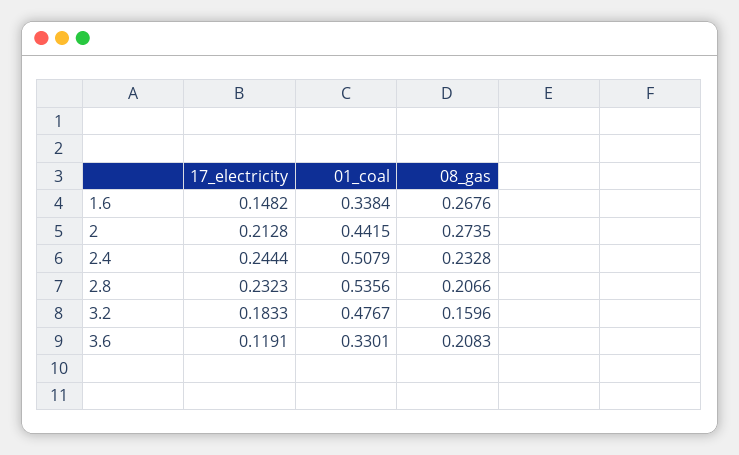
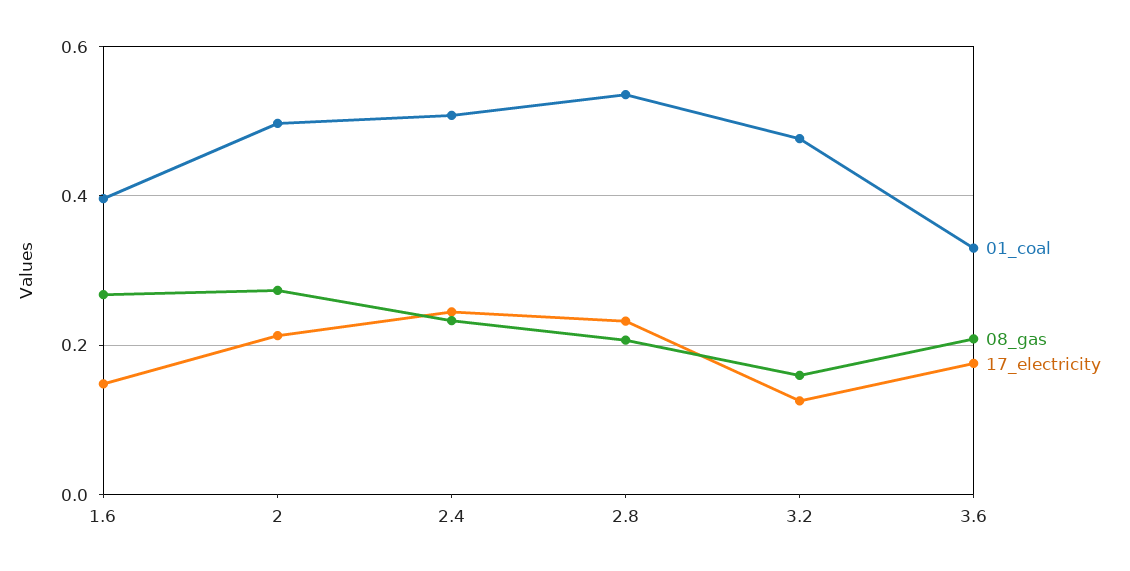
01_coal, 1.6: 0.3384 -> 0.4
01_coal, 2: 0.4415 -> 0.5
17_electricity, 3.2: 0.1833 -> 0.12
17_electricity, 3.6: 0.1191 -> 0.18

